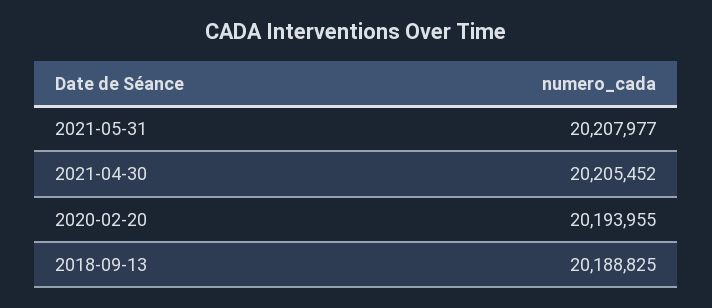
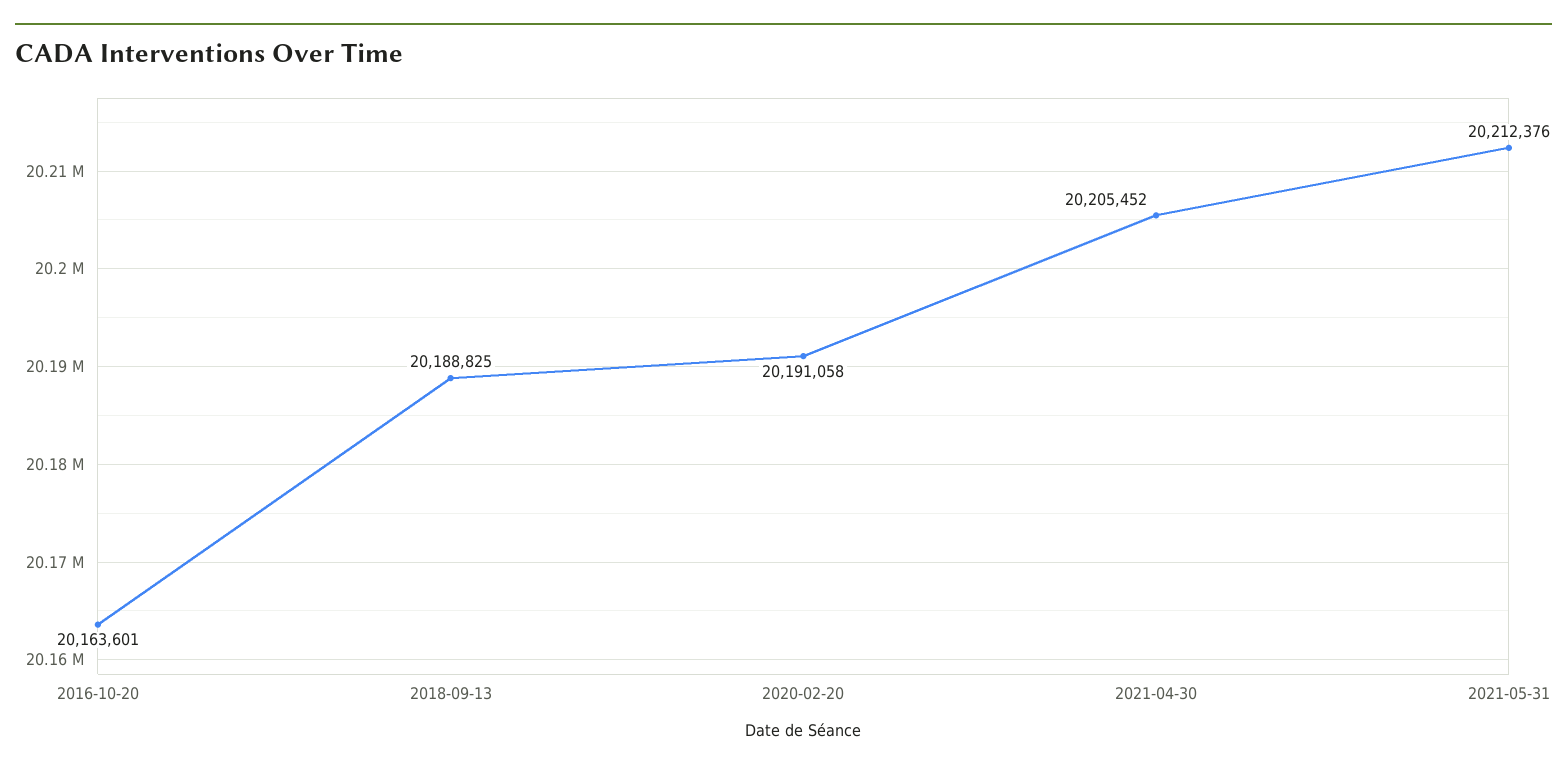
2021-05-31: 20207977 -> 20212376
2020-02-20: 20193955 -> 20191058
2016-10-20: none -> 20163601

